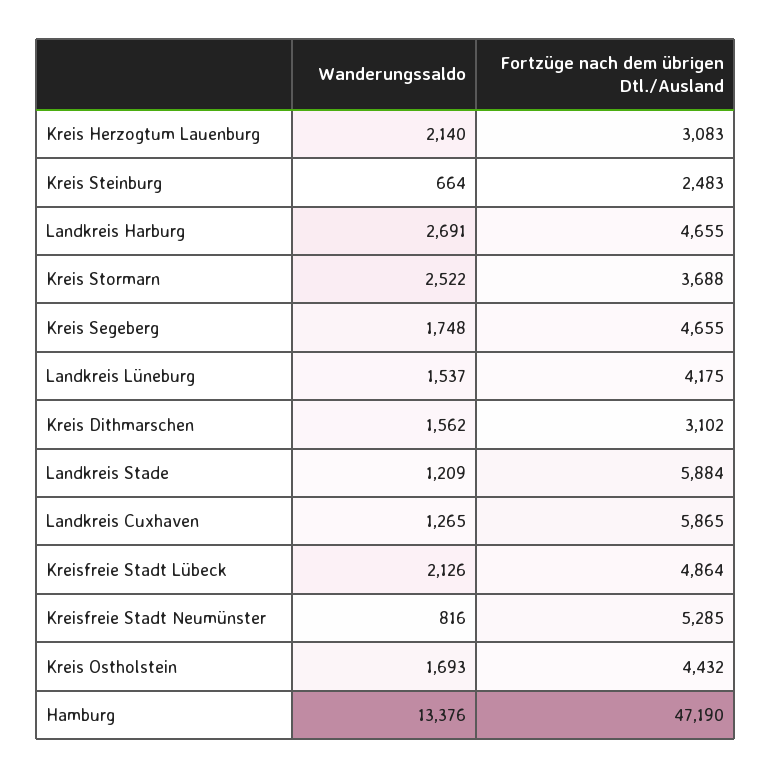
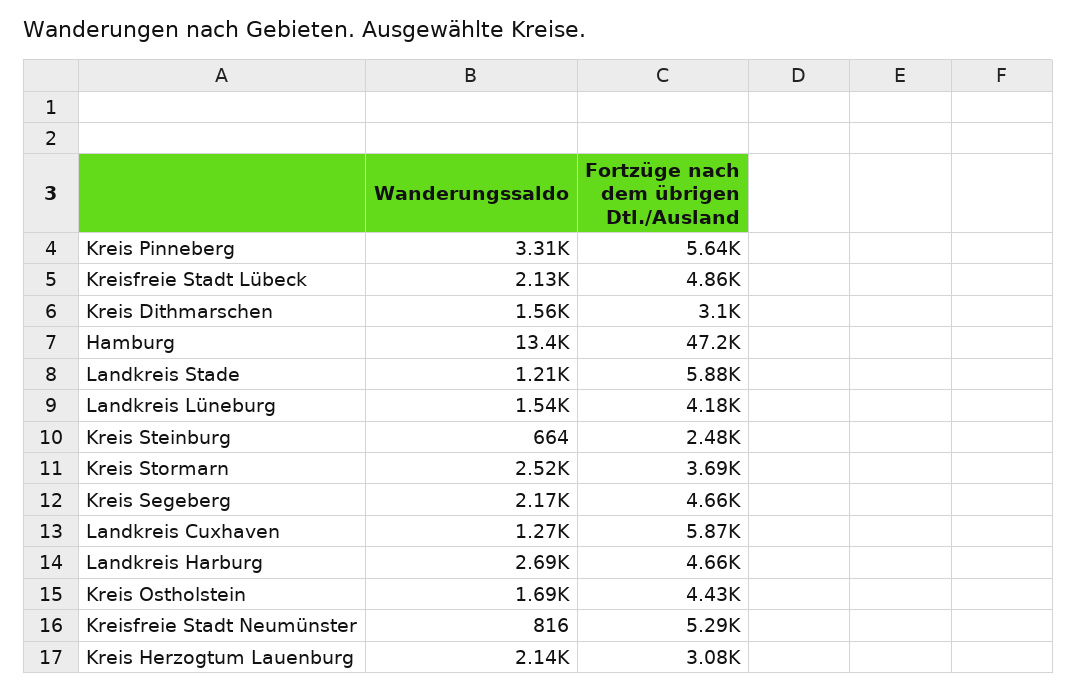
Wanderungssaldo, Kreis Segeberg: 1748 -> 2170
Wanderungssaldo, Kreis Pinneberg: none -> 3310
Fortzüge nach dem übrigen Dtl./Ausland, Kreis Pinneberg: none -> 5640

